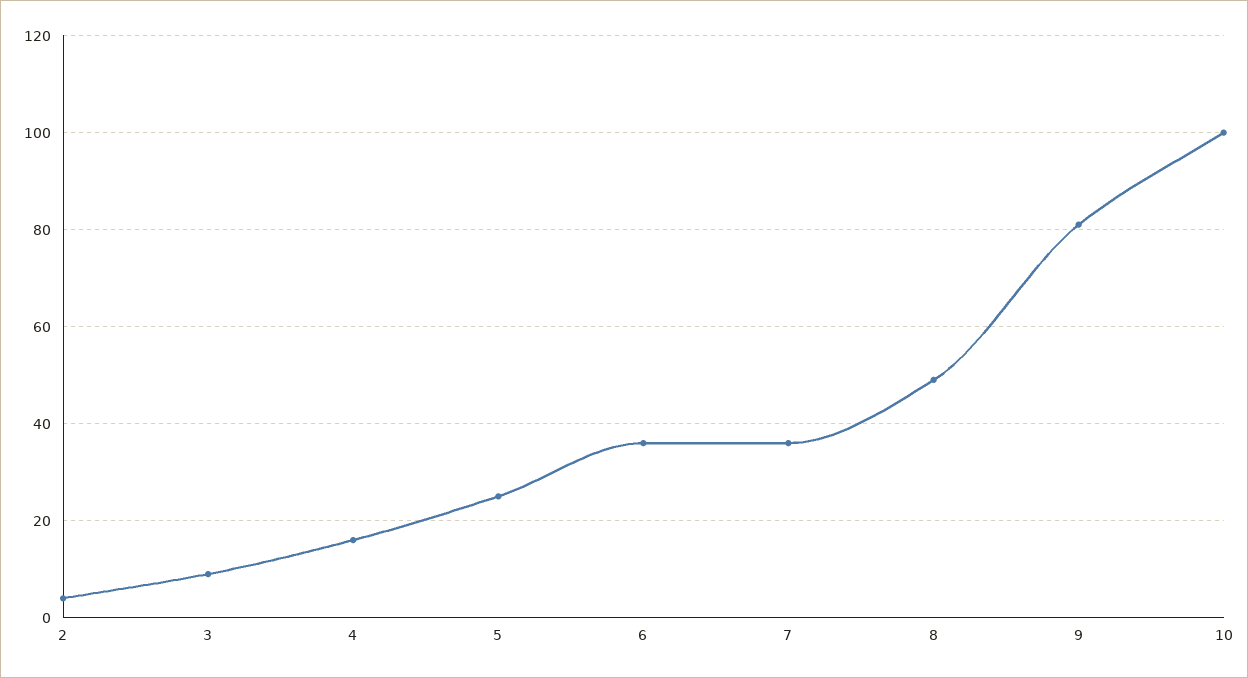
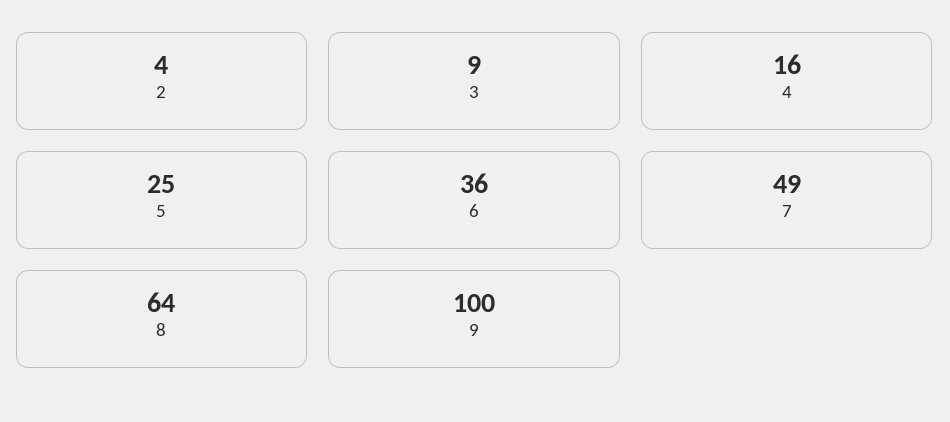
7: 35 -> 49
8: 50 -> 64
9: 80 -> 100
10: 100 -> none

